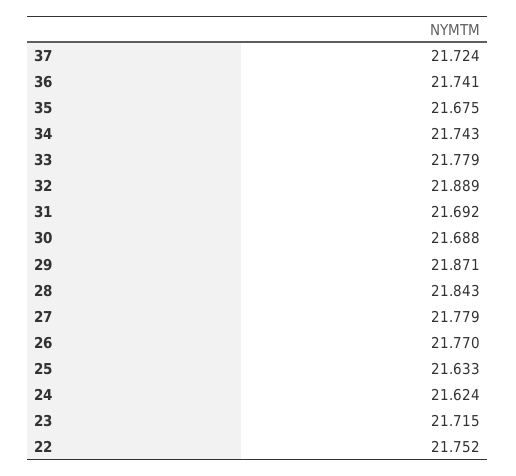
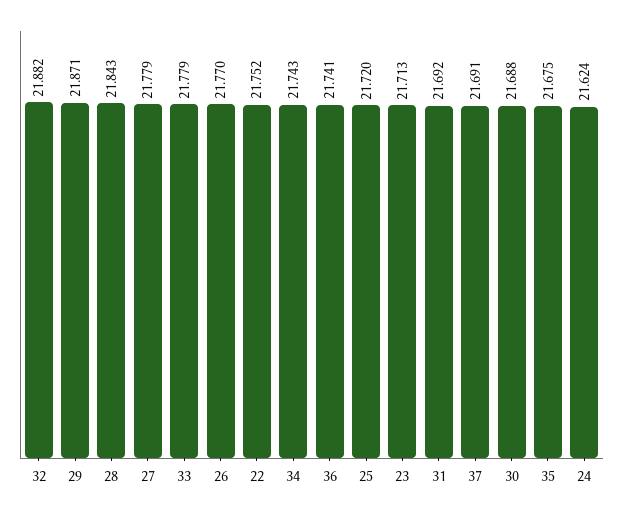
37: 21.724 -> 21.691
32: 21.889 -> 21.882
25: 21.633 -> 21.72
23: 21.715 -> 21.713

